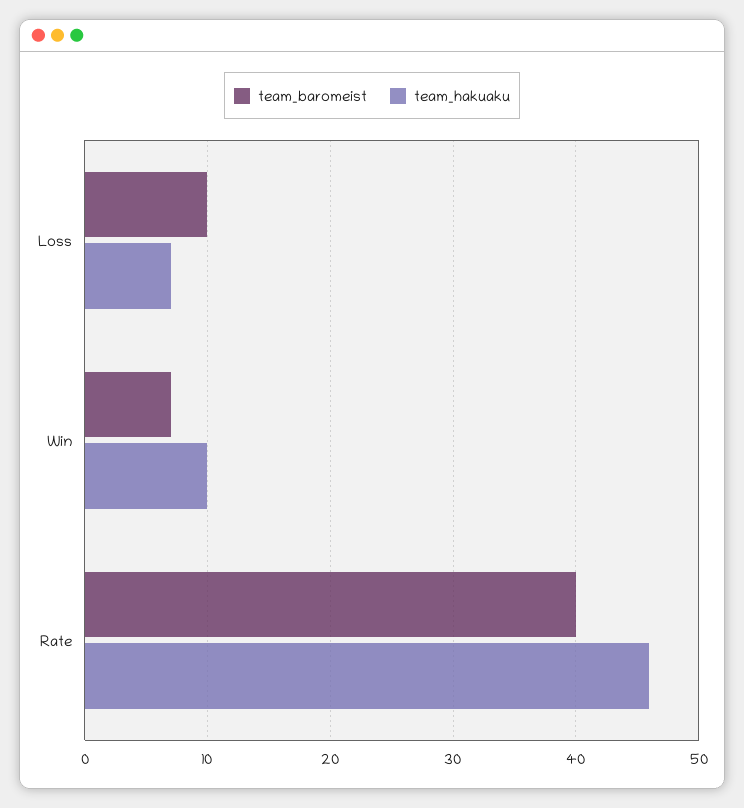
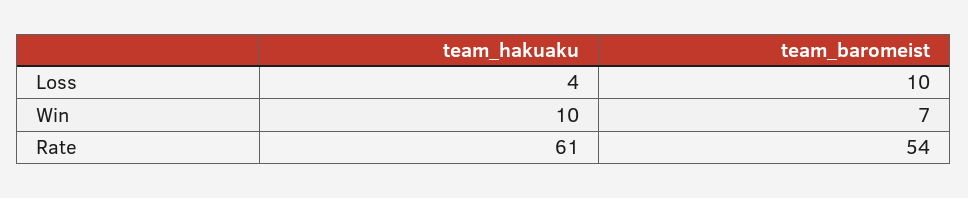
team_hakuaku, Loss: 7 -> 4
team_baromeist, Rate: 40 -> 54
team_hakuaku, Rate: 46 -> 61

